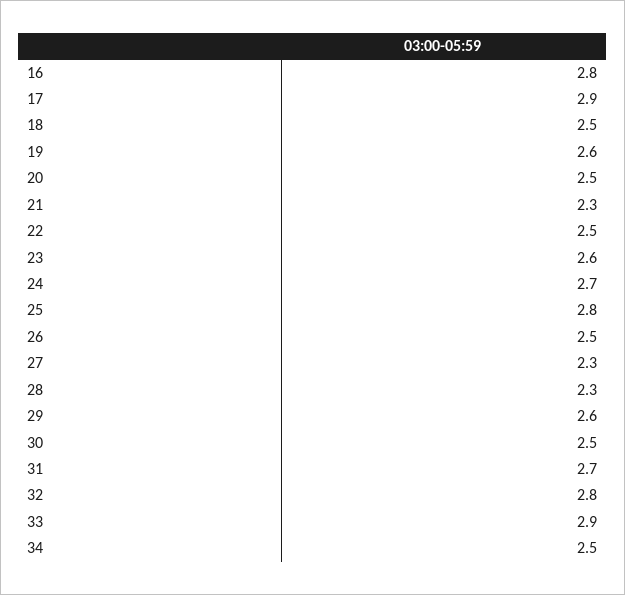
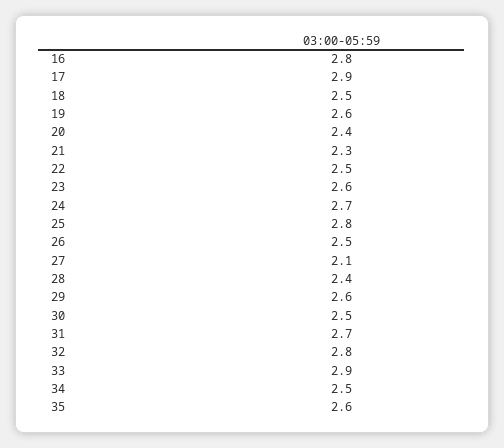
20: 2.5 -> 2.4
27: 2.3 -> 2.1
28: 2.3 -> 2.4
35: none -> 2.6

